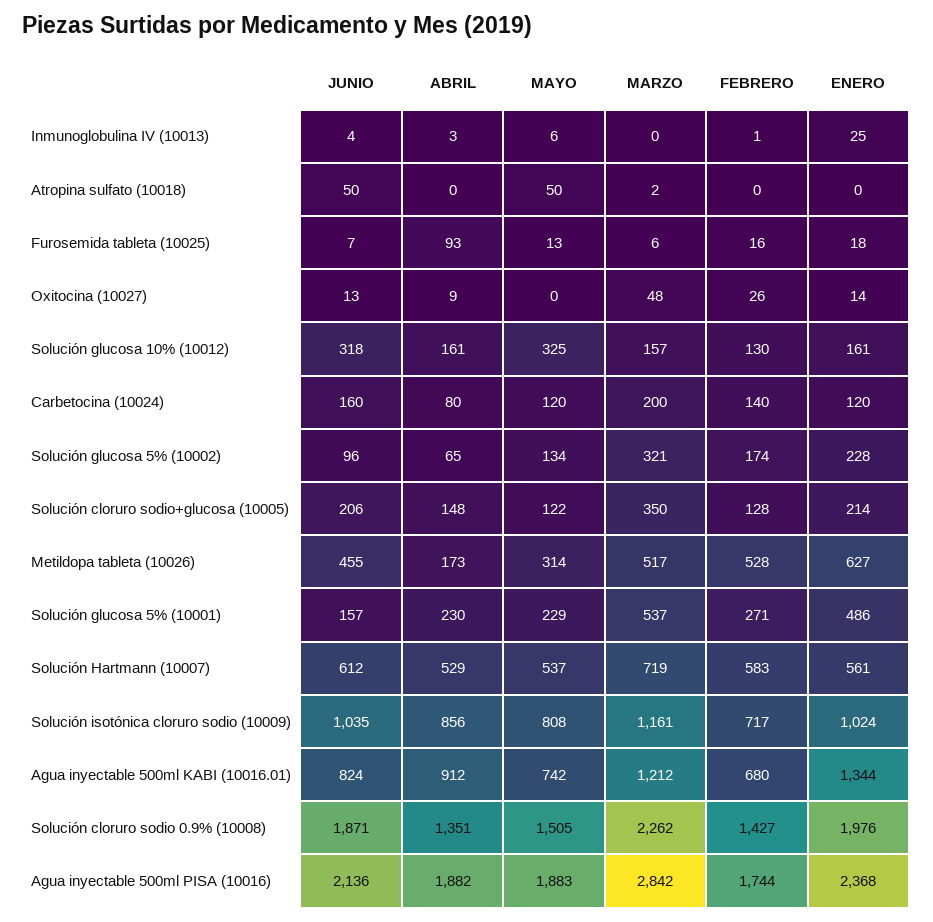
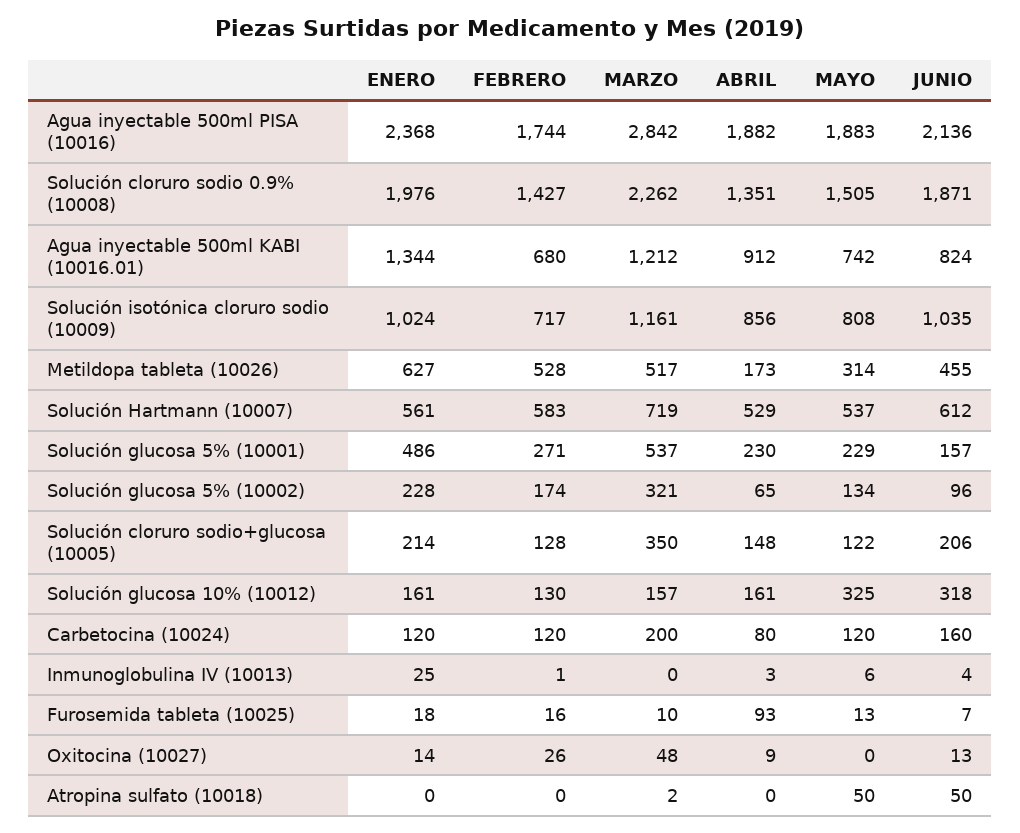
MARZO, Furosemida tableta (10025): 6 -> 10
FEBRERO, Carbetocina (10024): 140 -> 120

